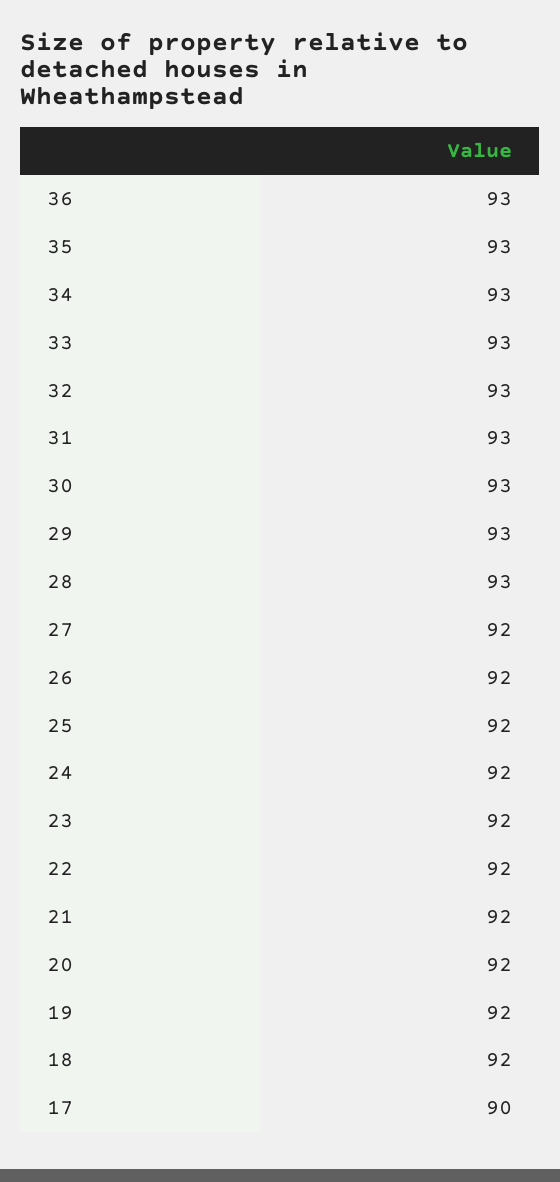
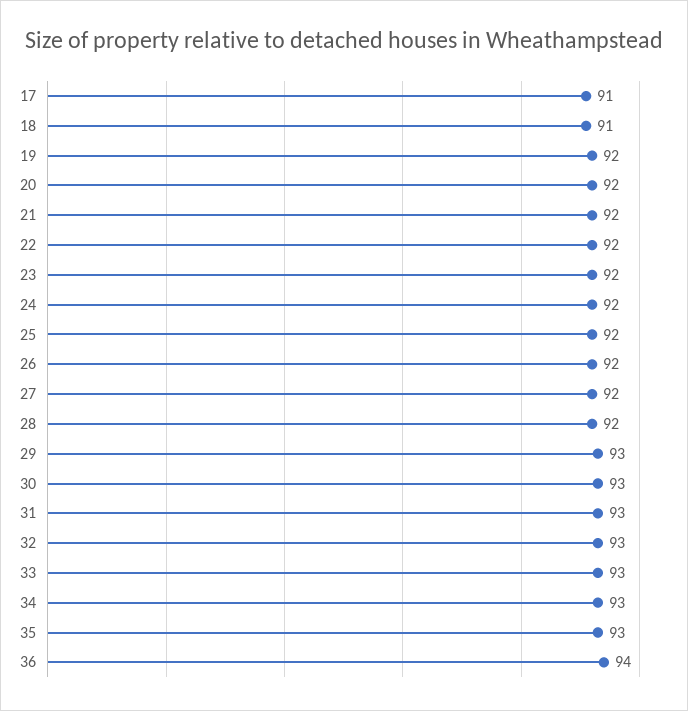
36: 93 -> 94
28: 93 -> 92
18: 92 -> 91
17: 90 -> 91

